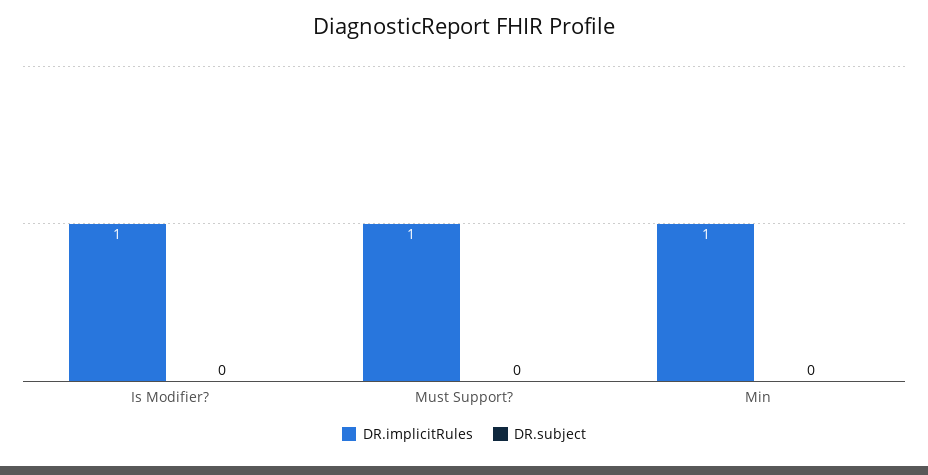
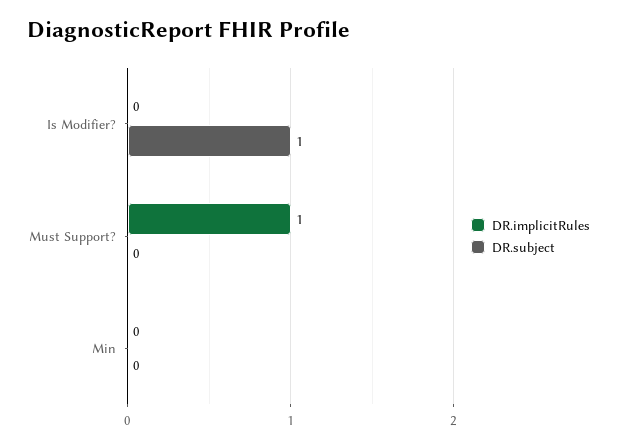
DR.implicitRules, Is Modifier?: 1 -> 0
DR.subject, Is Modifier?: 0 -> 1
DR.implicitRules, Min: 1 -> 0

